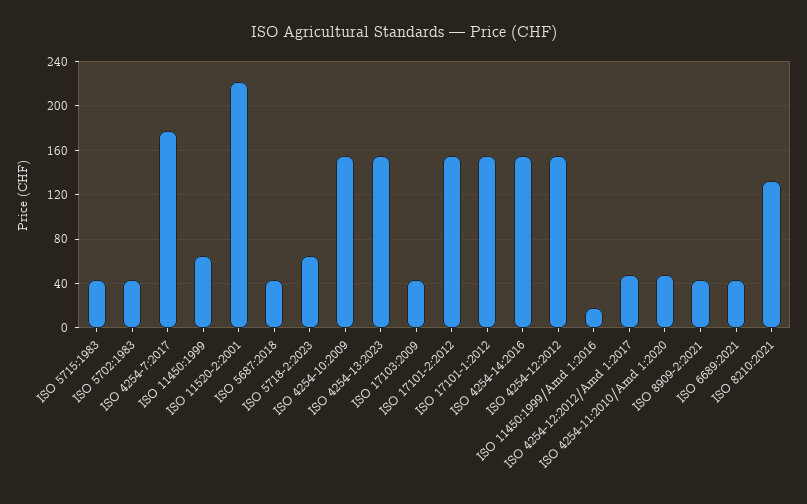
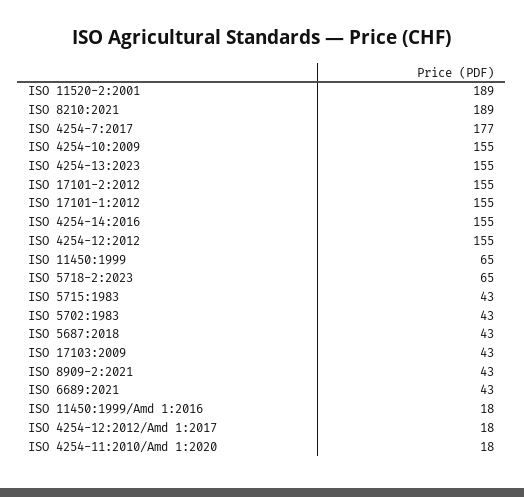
ISO 11520-2:2001: 220 -> 189
ISO 4254-12:2012/Amd 1:2017: 50 -> 18
ISO 4254-11:2010/Amd 1:2020: 50 -> 18
ISO 8210:2021: 130 -> 189

